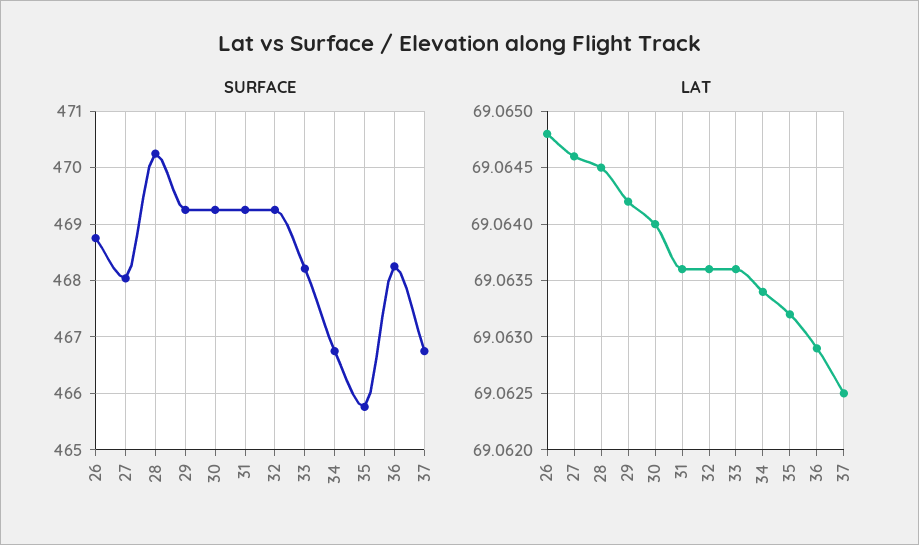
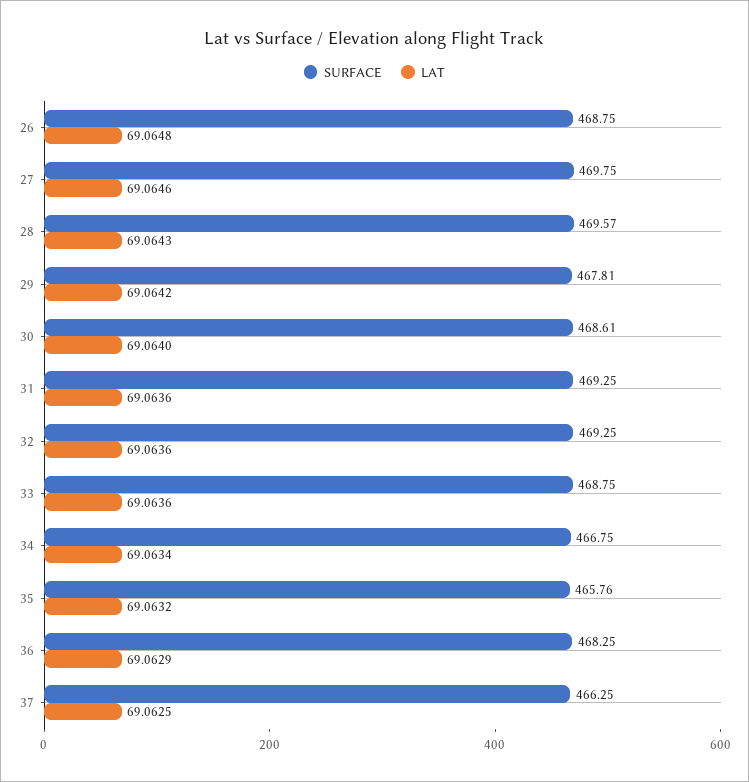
SURFACE, 27: 468 -> 469.75
SURFACE, 28: 470.2 -> 469.57
SURFACE, 29: 469.2 -> 467.81
SURFACE, 30: 469.2 -> 468.61
SURFACE, 33: 468.2 -> 468.75
SURFACE, 37: 466.8 -> 466.25
LAT, 28: 69.0645 -> 69.0643

